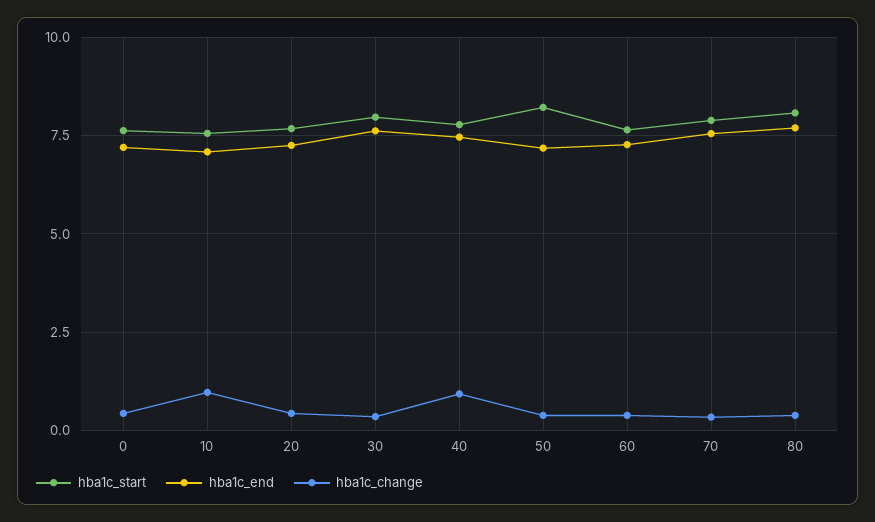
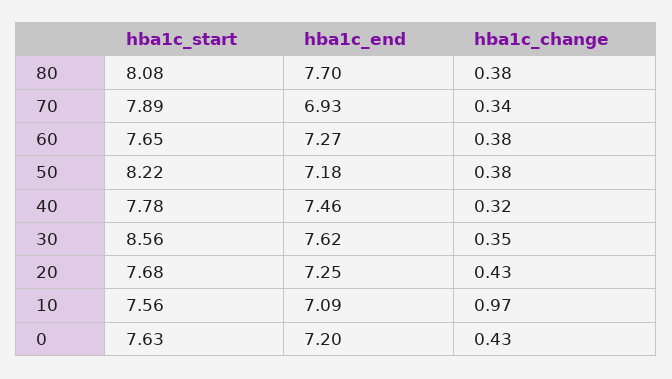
hba1c_start, 30: 8 -> 8.56
hba1c_change, 40: 1 -> 0.32
hba1c_end, 70: 7.5 -> 6.93

